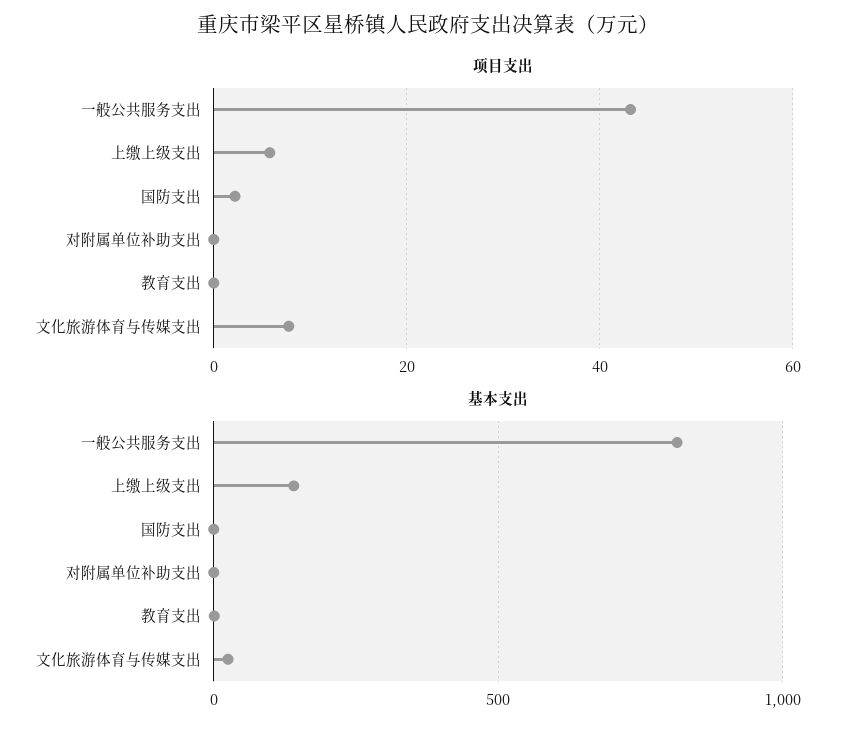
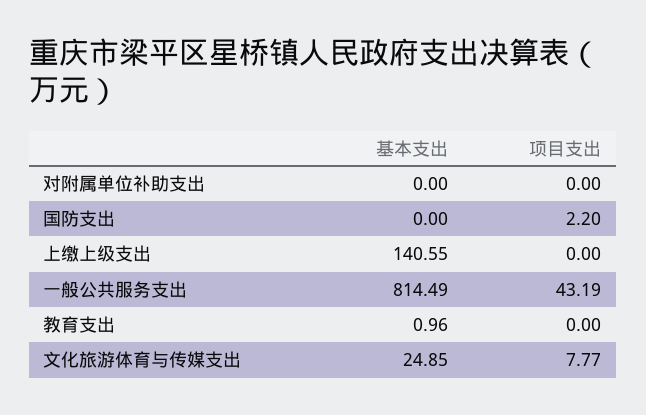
项目支出, 上缴上级支出: 6 -> 0

